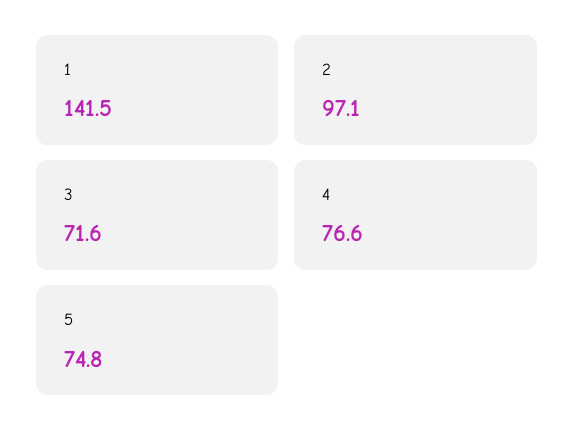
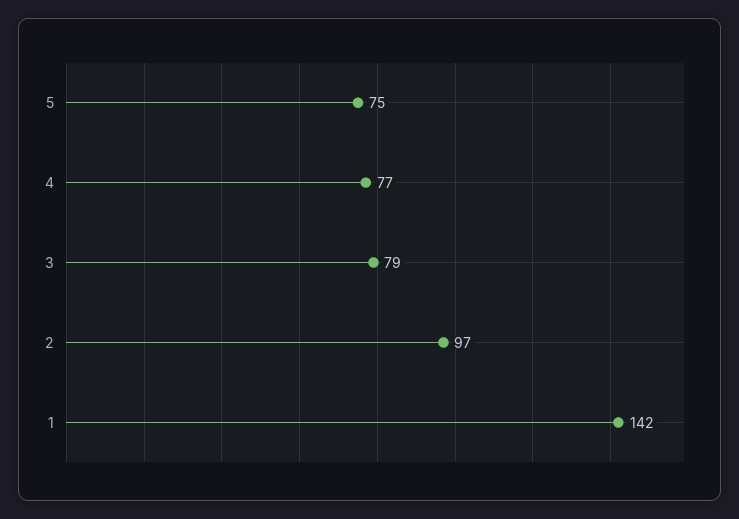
3: 71.6 -> 79

